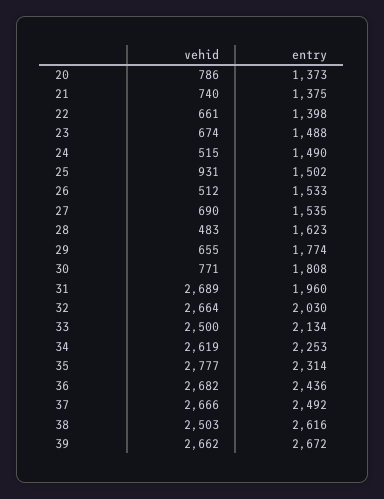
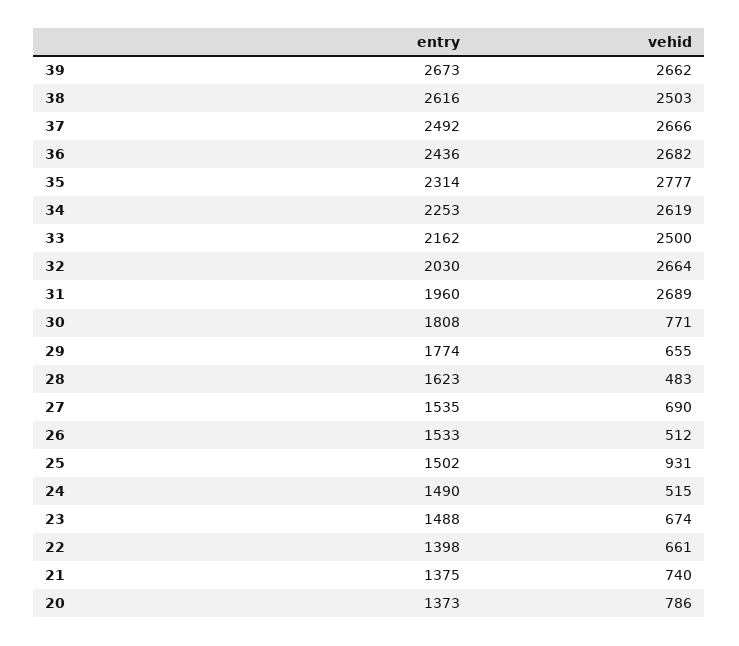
entry, 33: 2134 -> 2162
entry, 39: 2672 -> 2673

